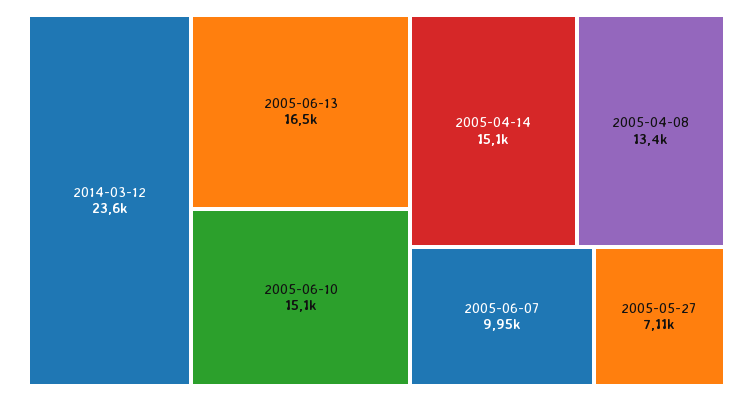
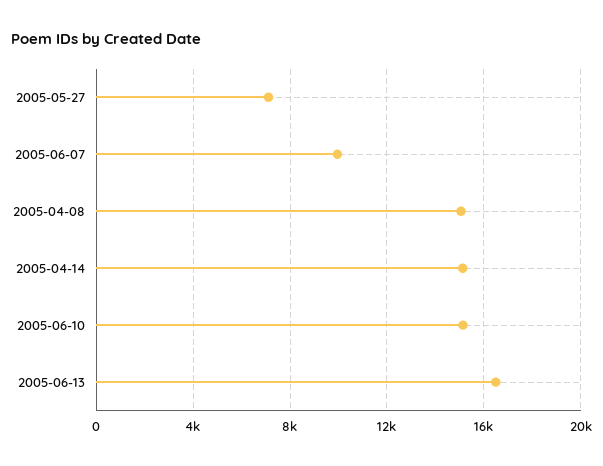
2014-03-12: 23600 -> none
2005-04-08: 13400 -> 15000

